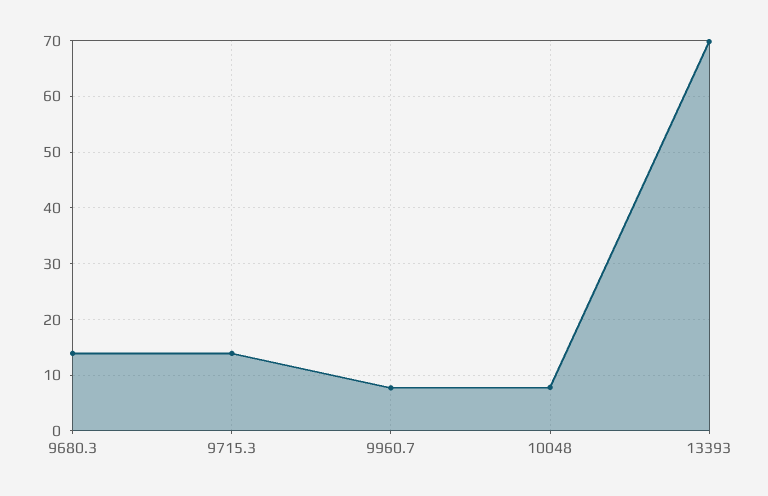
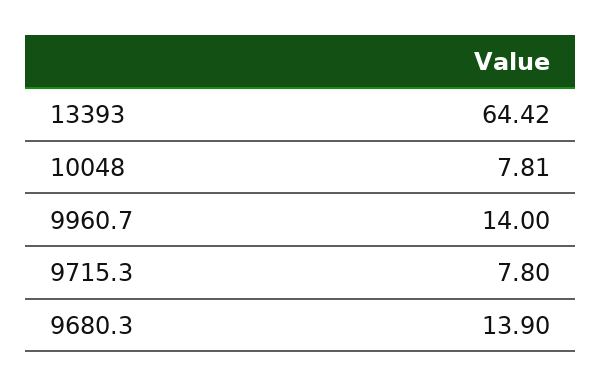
9715.3: 14 -> 7.8
9960.7: 8 -> 14
13393: 70 -> 64.42

